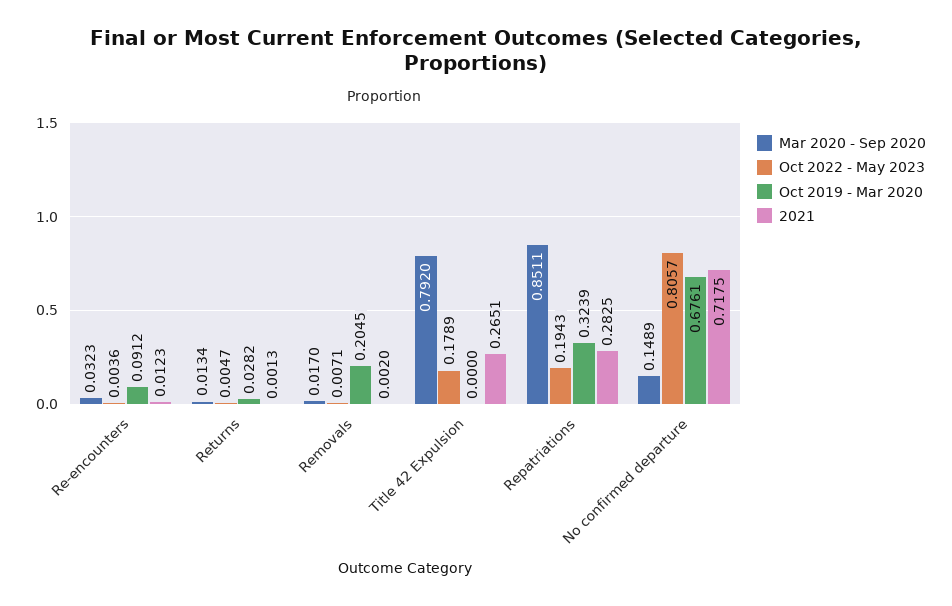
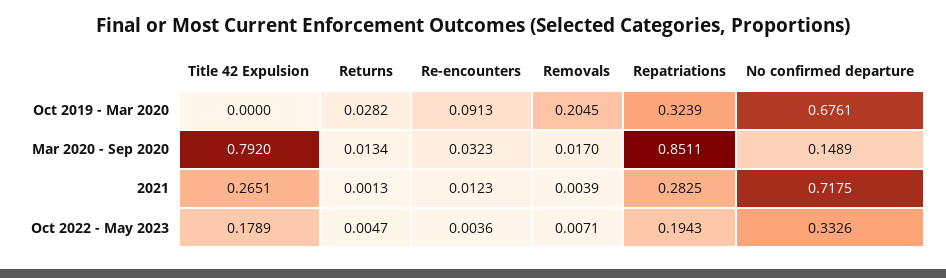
Oct 2019 - Mar 2020, Re-encounters: 0.0912 -> 0.0913
2021, Removals: 0.002 -> 0.0039
Oct 2022 - May 2023, No confirmed departure: 0.8057 -> 0.3326

